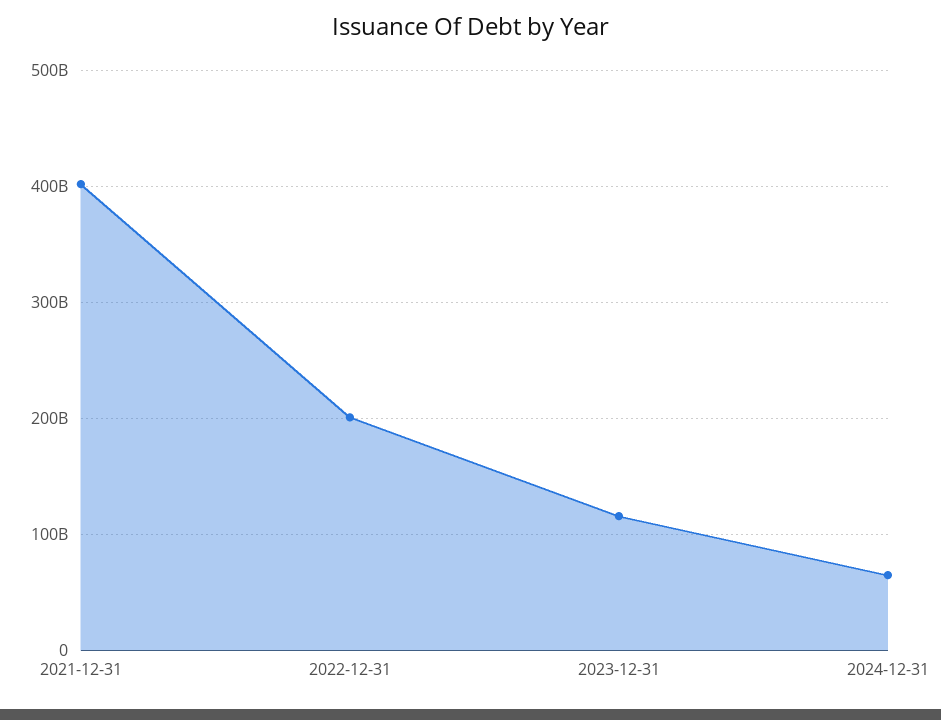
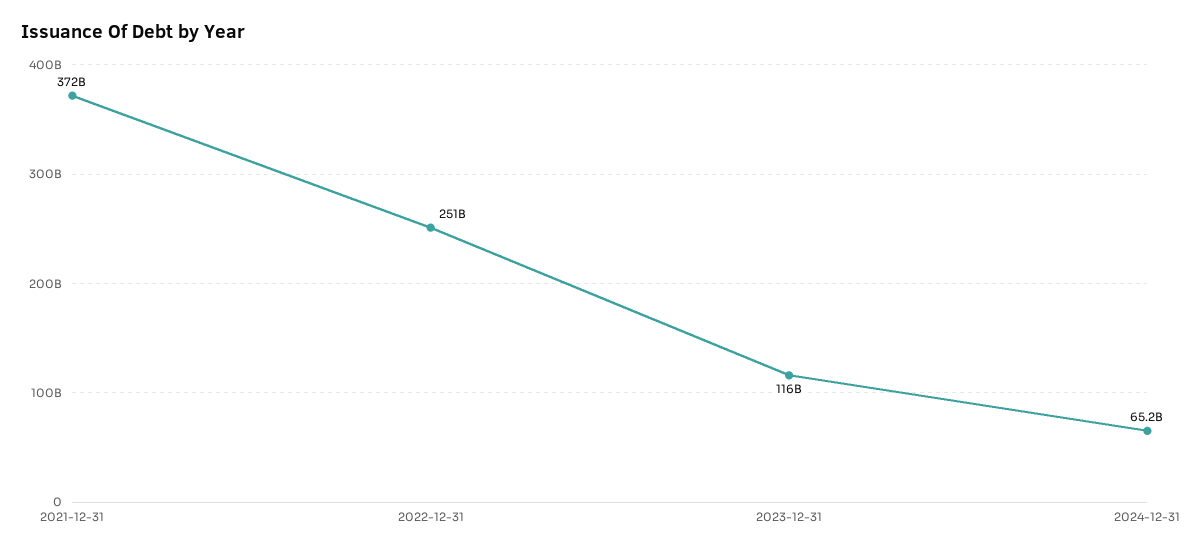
2021-12-31: 400000000000 -> 372000000000
2022-12-31: 200000000000 -> 251000000000

